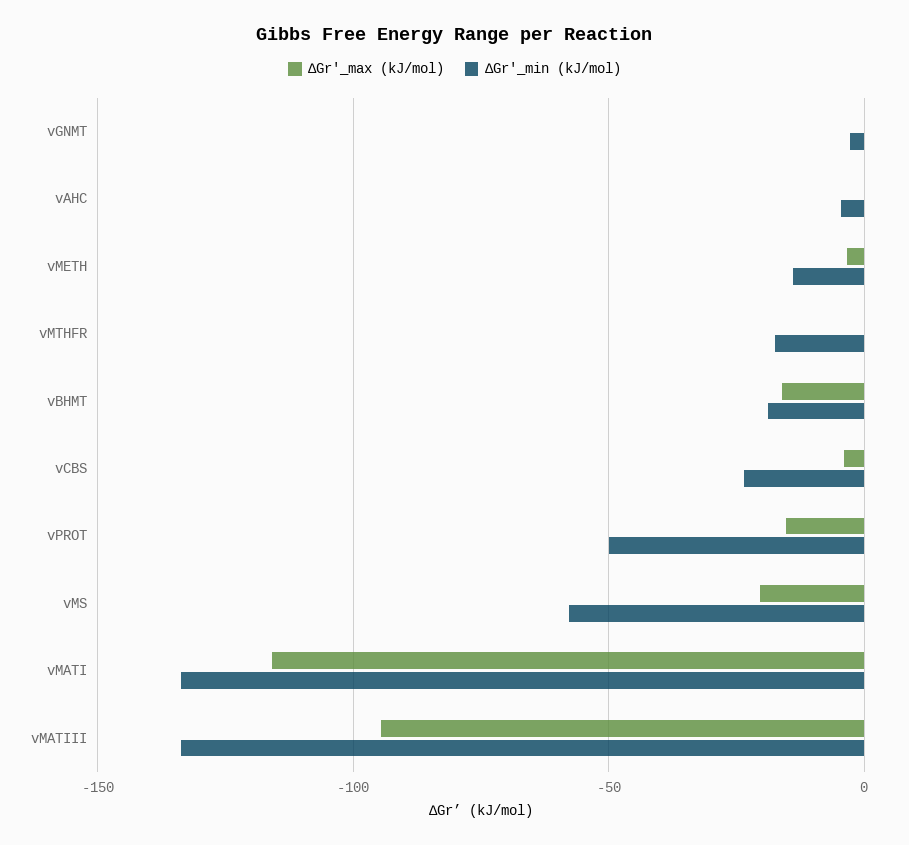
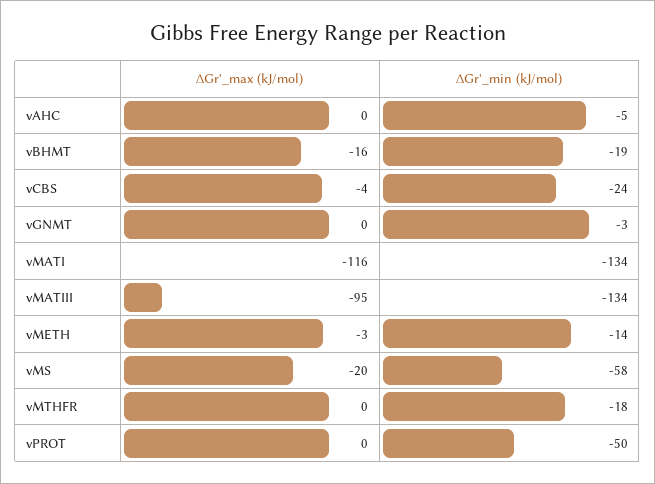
∆Gr'_max (kJ/mol), vPROT: -15 -> 0

